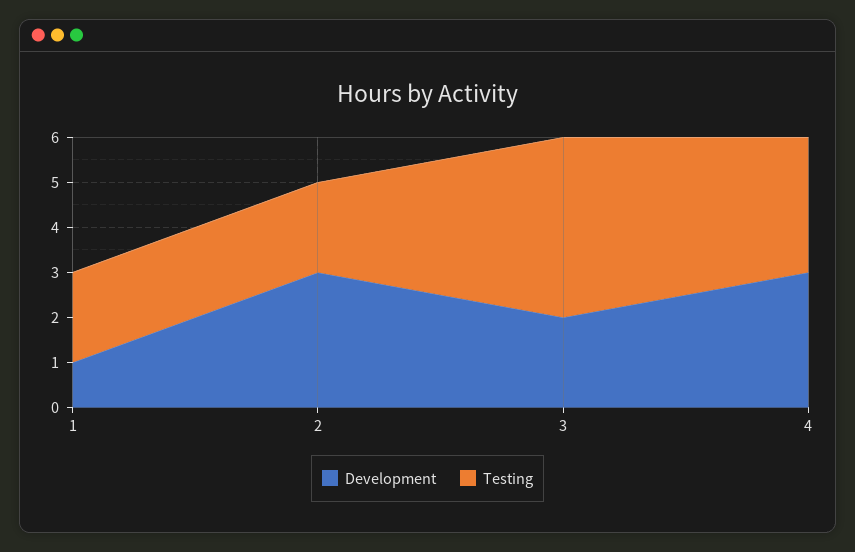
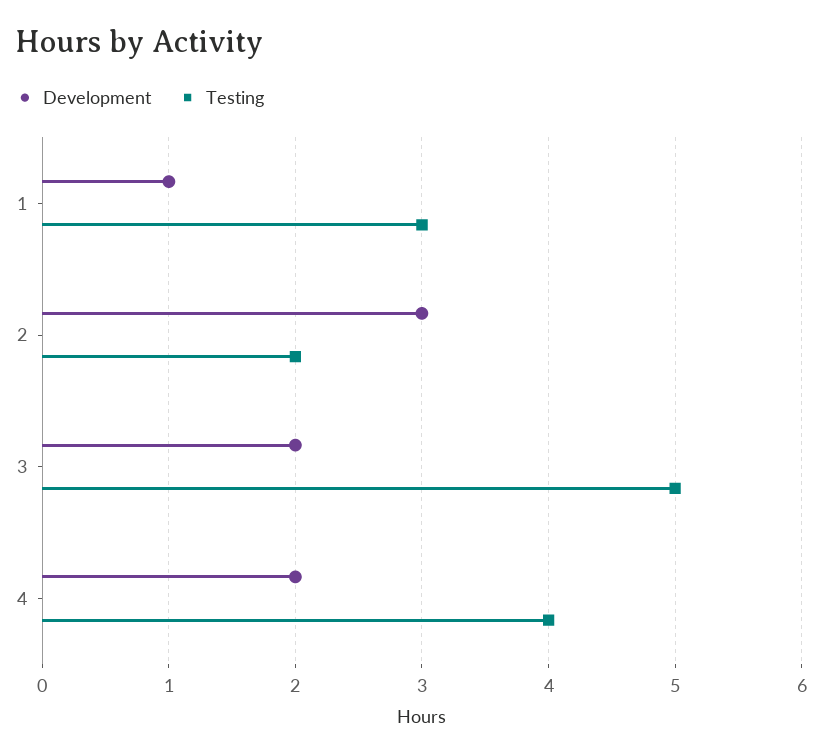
Testing, 1: 2 -> 3
Testing, 3: 4 -> 5
Development, 4: 3 -> 2
Testing, 4: 3 -> 4

